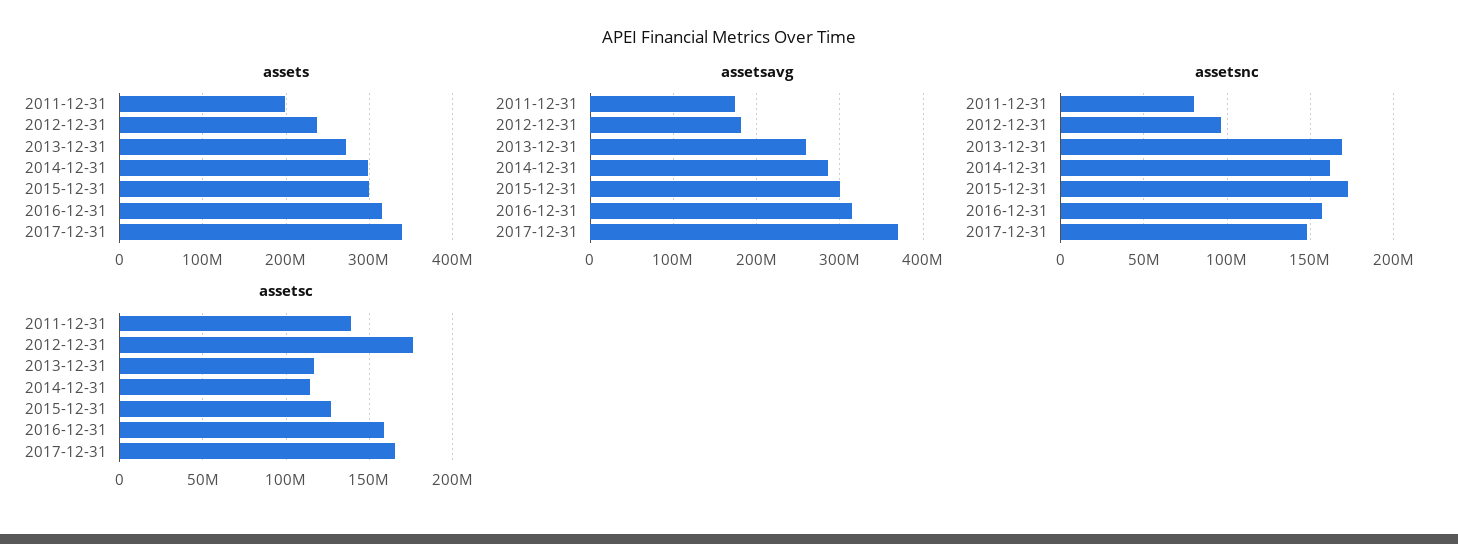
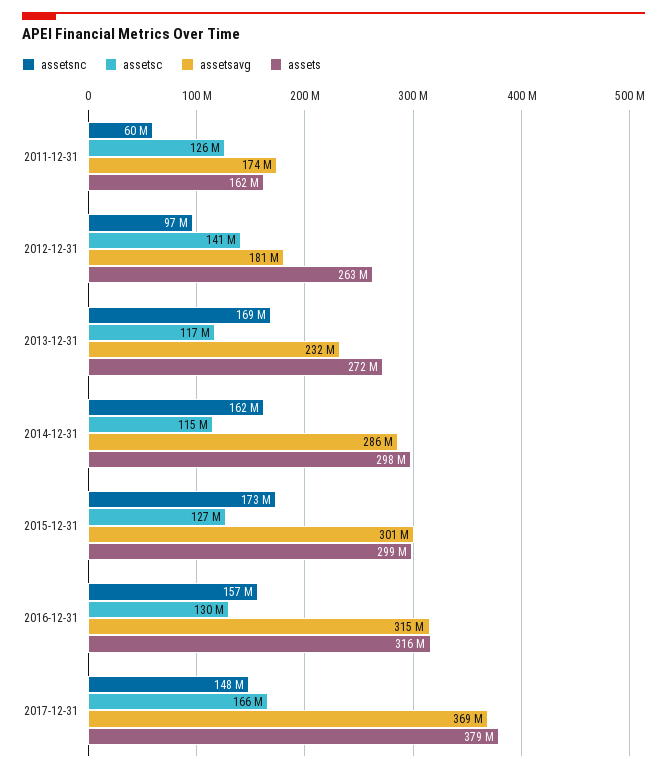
assets, 2011-12-31: 200000000 -> 162000000
assets, 2012-12-31: 240000000 -> 263000000
assets, 2017-12-31: 340000000 -> 379000000
assetsavg, 2013-12-31: 260000000 -> 232000000
assetsnc, 2011-12-31: 80000000 -> 60000000
assetsc, 2011-12-31: 140000000 -> 126000000
assetsc, 2012-12-31: 175000000 -> 141000000
assetsc, 2016-12-31: 160000000 -> 130000000

